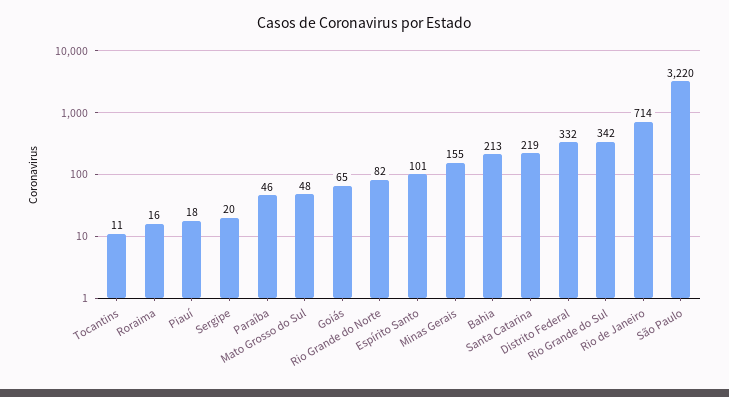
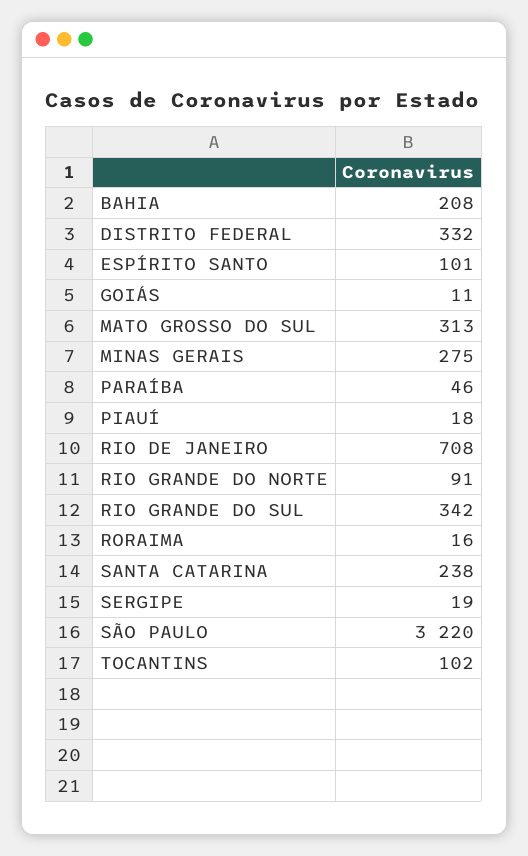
Tocantins: 11 -> 102
Sergipe: 20 -> 19
Mato Grosso do Sul: 48 -> 313
Goiás: 65 -> 11
Rio Grande do Norte: 82 -> 91
Minas Gerais: 155 -> 275
Bahia: 213 -> 208
Santa Catarina: 219 -> 238
Rio de Janeiro: 714 -> 708

